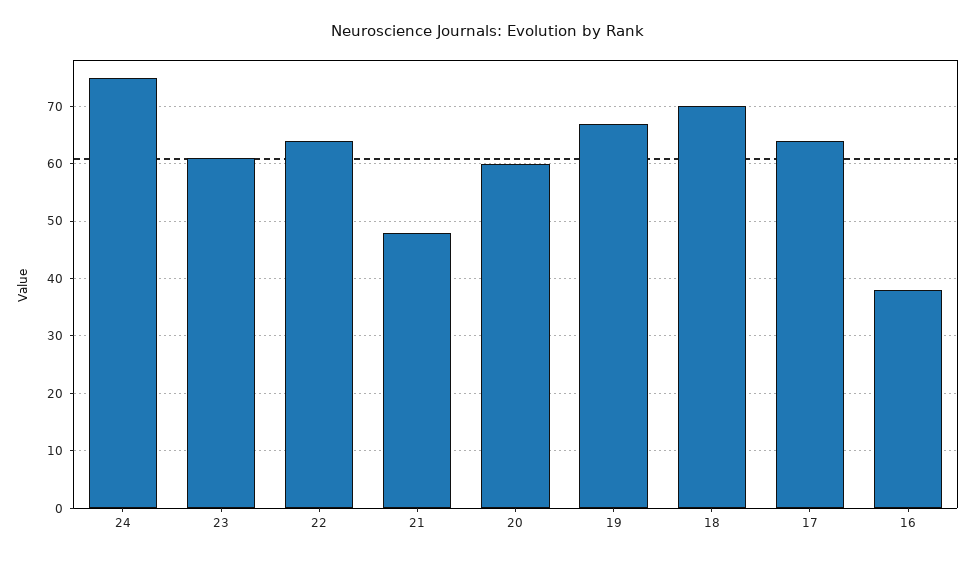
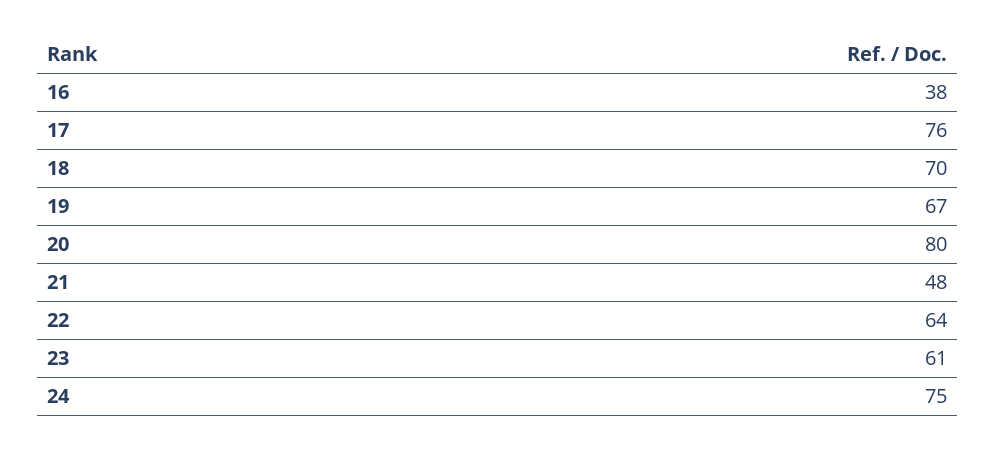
20: 60 -> 80
17: 65 -> 76

